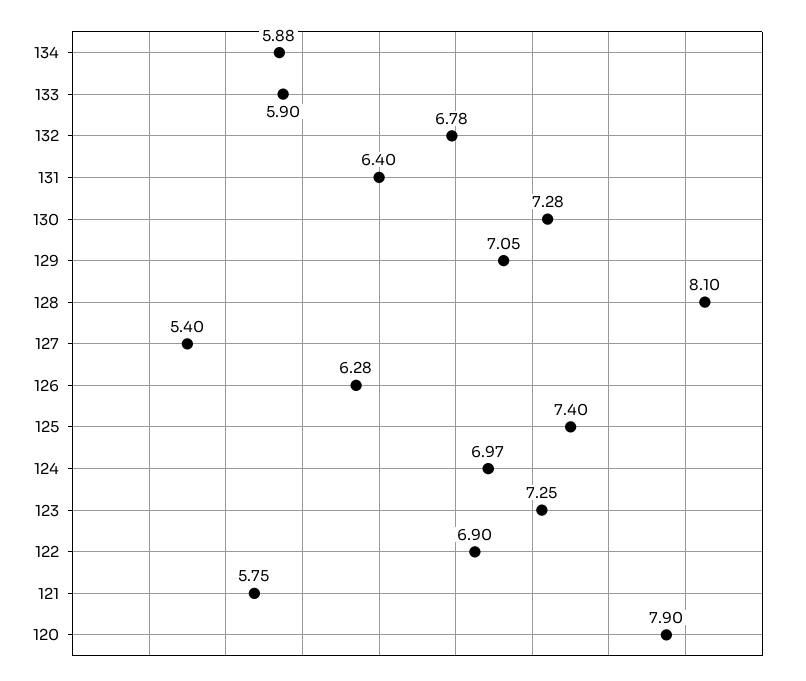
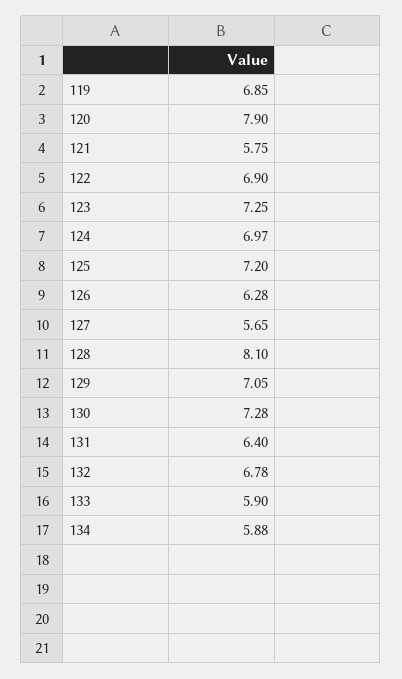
127: 5.4 -> 5.65
125: 7.4 -> 7.2
119: none -> 6.85

